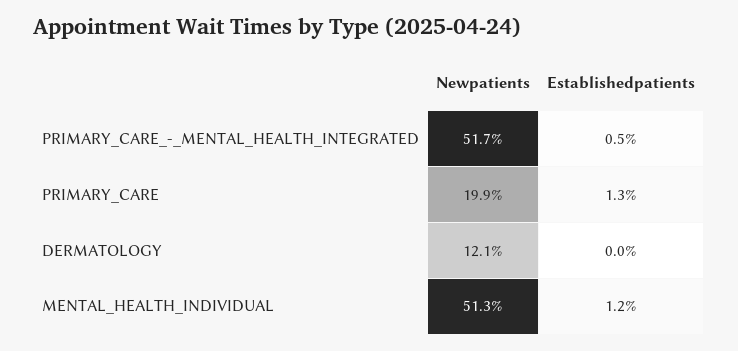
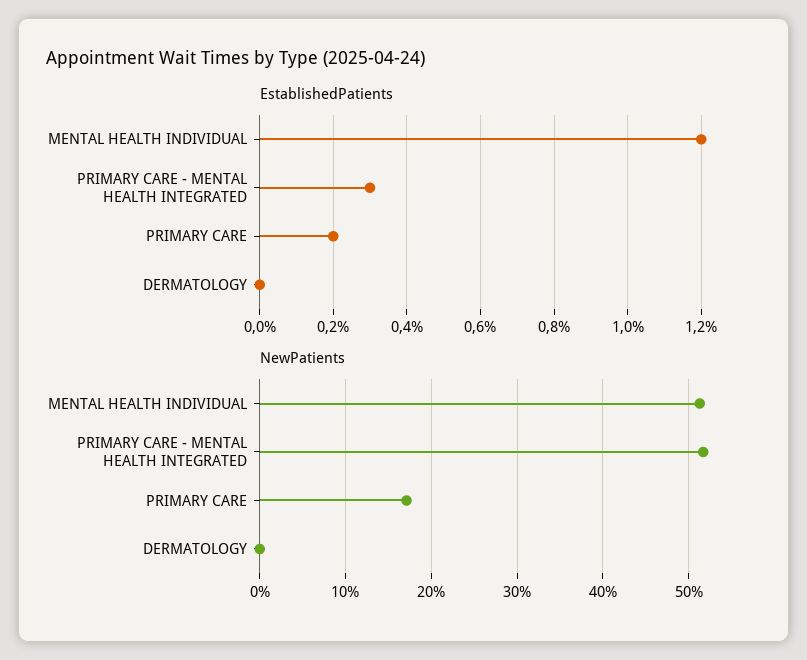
Establishedpatients, PRIMARY_CARE_-_MENTAL_HEALTH_INTEGRATED: 0.5 -> 0.3
Newpatients, PRIMARY_CARE: 19.9 -> 17
Establishedpatients, PRIMARY_CARE: 1.3 -> 0.2
Newpatients, DERMATOLOGY: 12.1 -> 0

